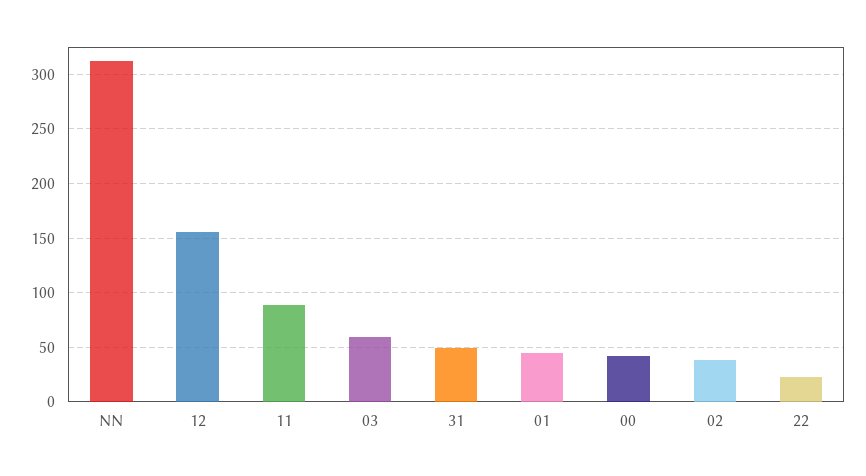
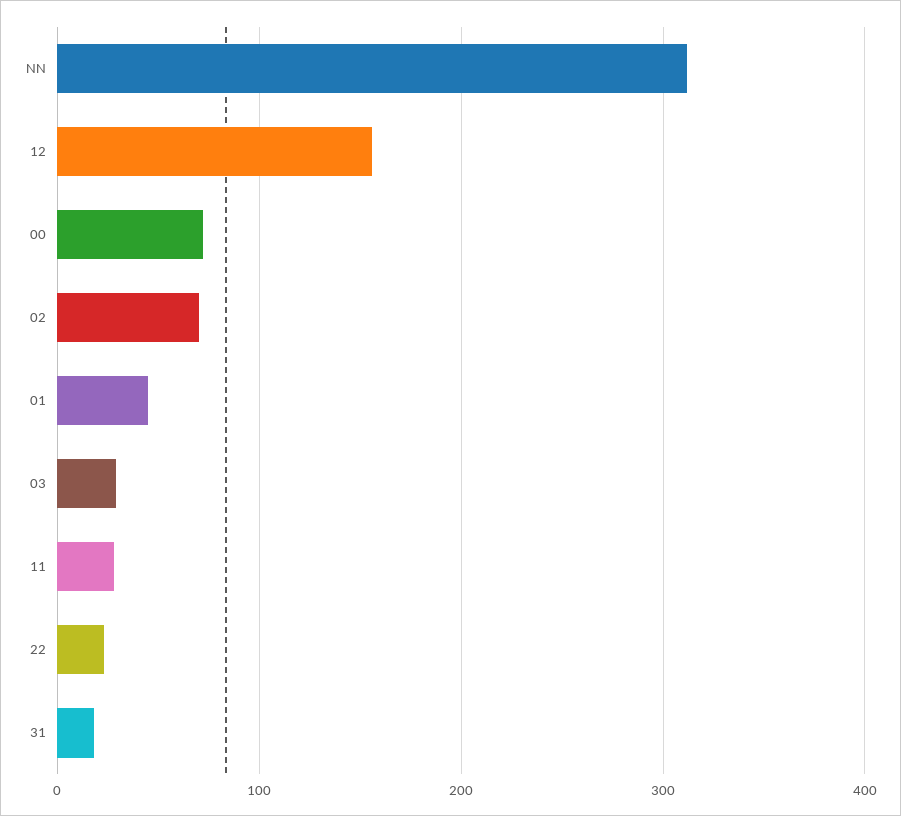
11: 90 -> 30
03: 60 -> 30
31: 50 -> 20
00: 40 -> 70
02: 40 -> 70

